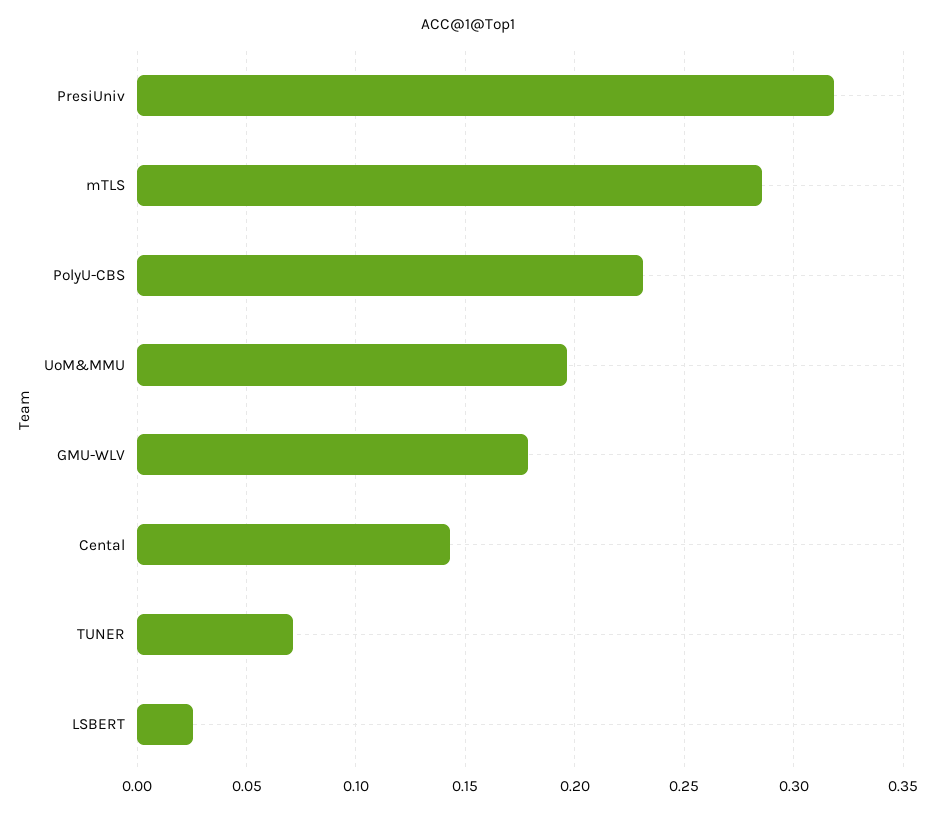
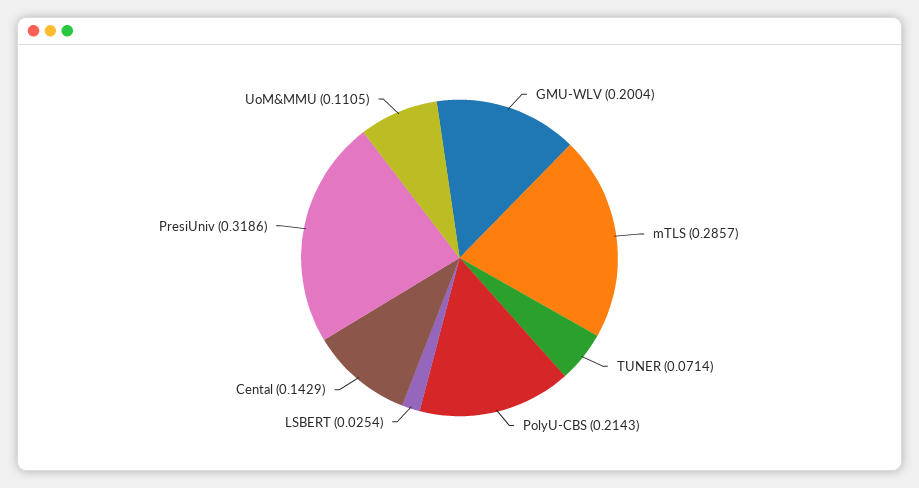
PolyU-CBS: 0.23 -> 0.2143
UoM&MMU: 0.195 -> 0.1105
GMU-WLV: 0.18 -> 0.2004

